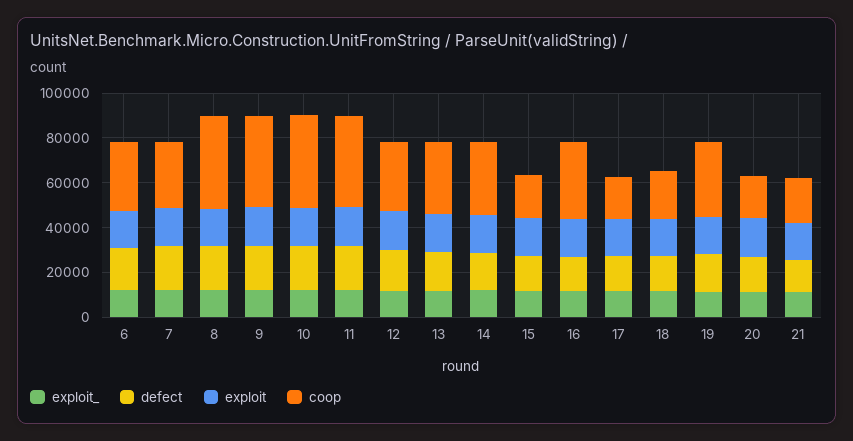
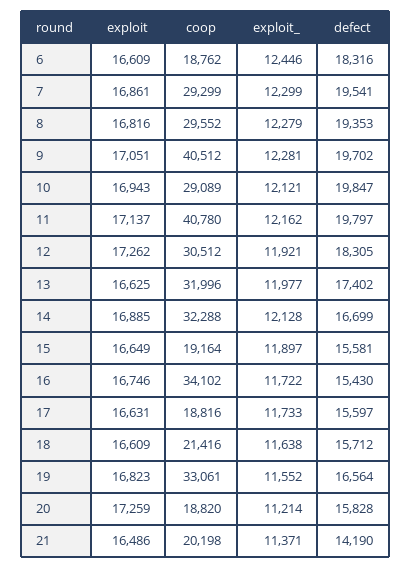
coop, 6: 30000 -> 18762
coop, 8: 40000 -> 29552
coop, 10: 40000 -> 29089

